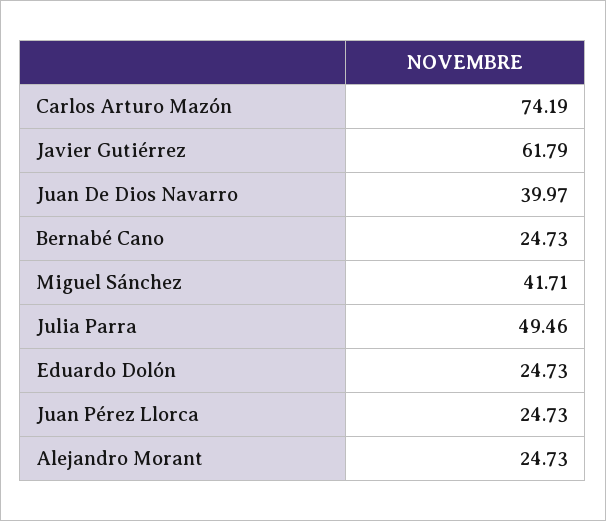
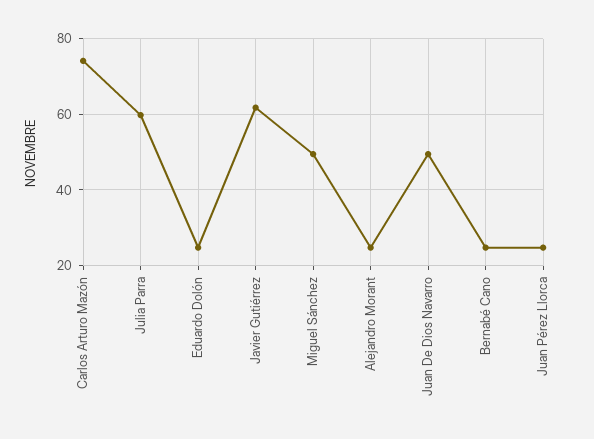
Juan De Dios Navarro: 39.97 -> 50
Miguel Sánchez: 41.71 -> 50
Julia Parra: 49.46 -> 60

